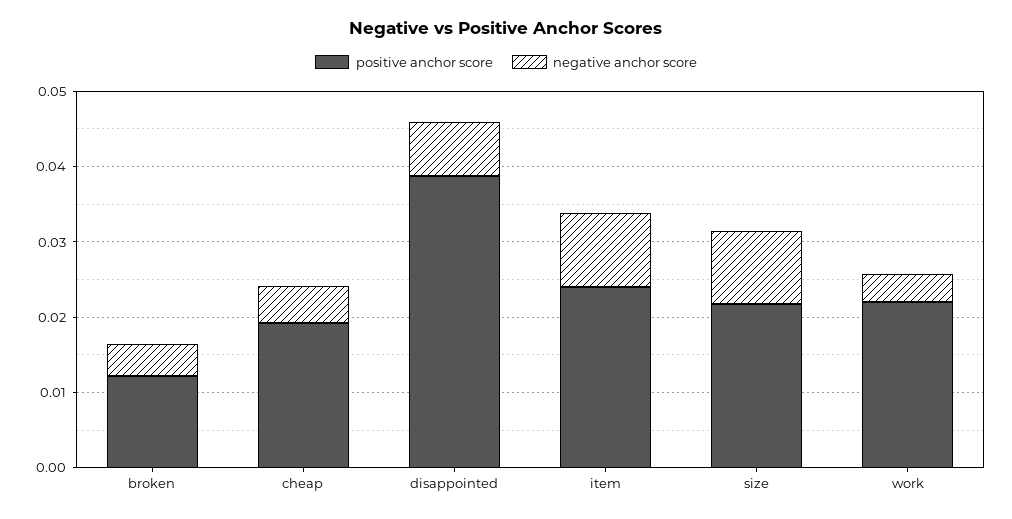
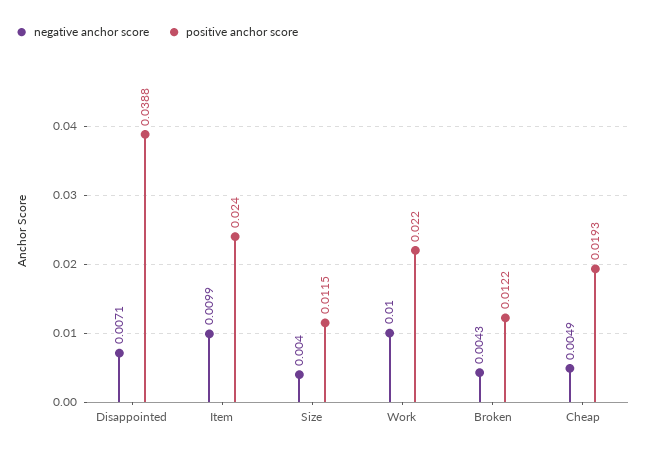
positive anchor score, size: 0.022 -> 0.0115
negative anchor score, size: 0.01 -> 0.004
negative anchor score, work: 0.004 -> 0.01

